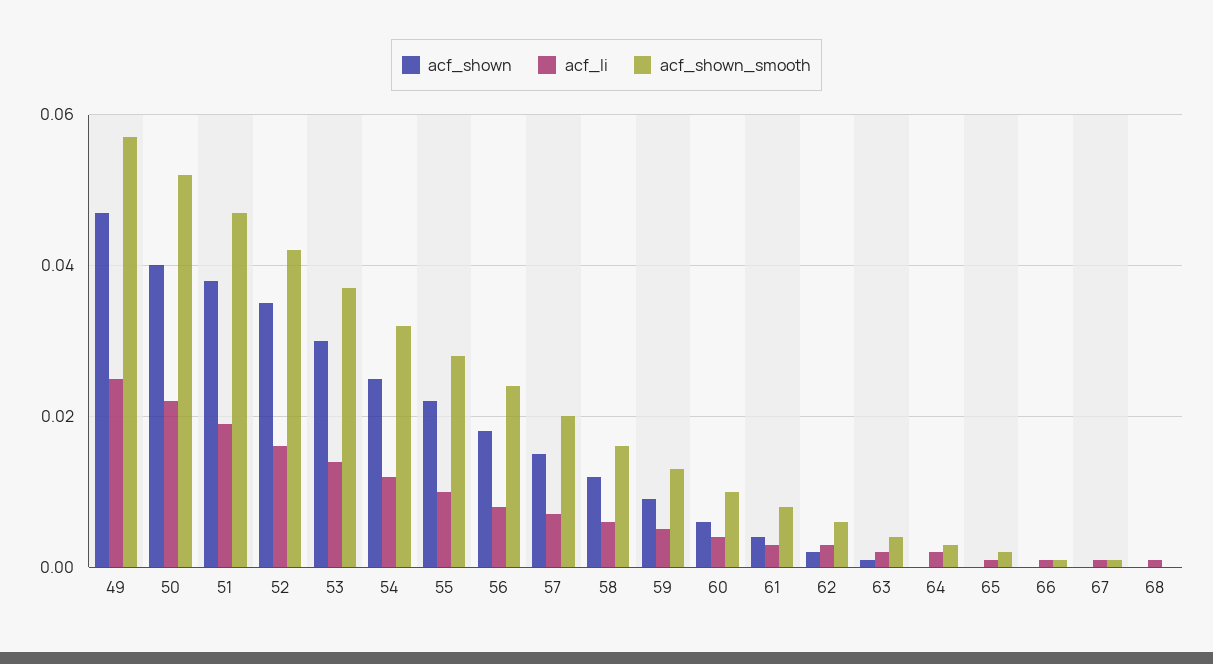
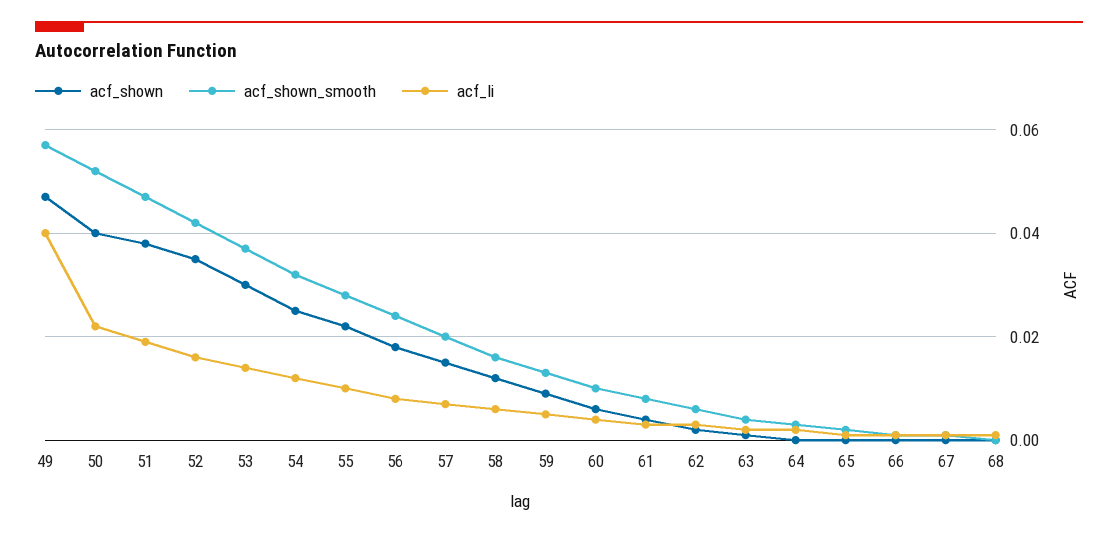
acf_li, 49: 0.025 -> 0.04

